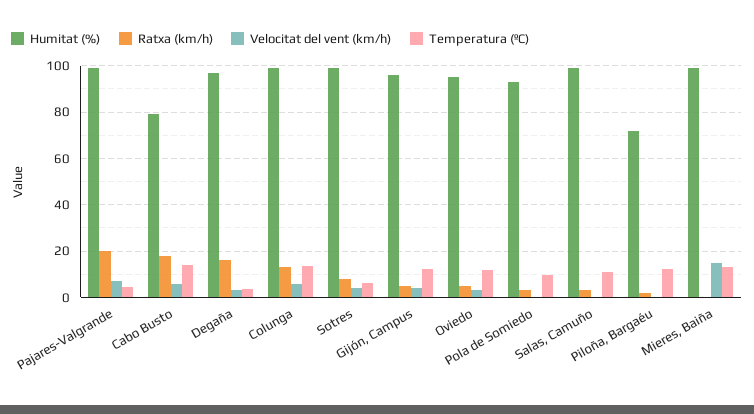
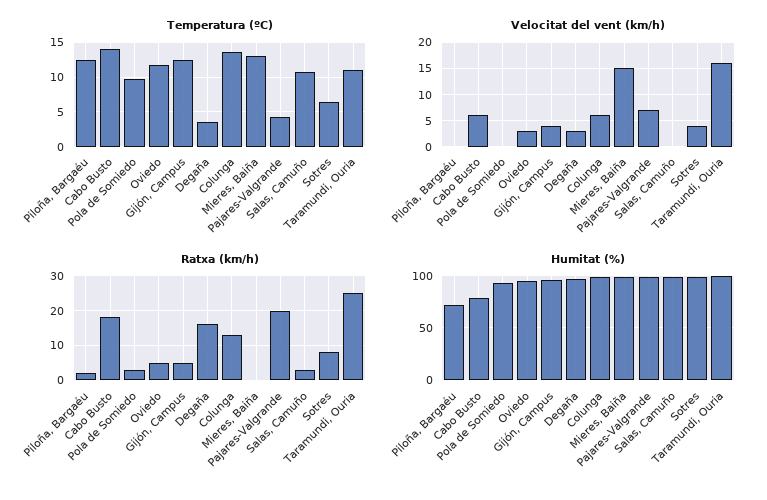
Temperatura (ºC), Taramundi, Ouria: none -> 11
Velocitat del vent (km/h), Taramundi, Ouria: none -> 15
Ratxa (km/h), Taramundi, Ouria: none -> 25
Humitat (%), Taramundi, Ouria: none -> 100

